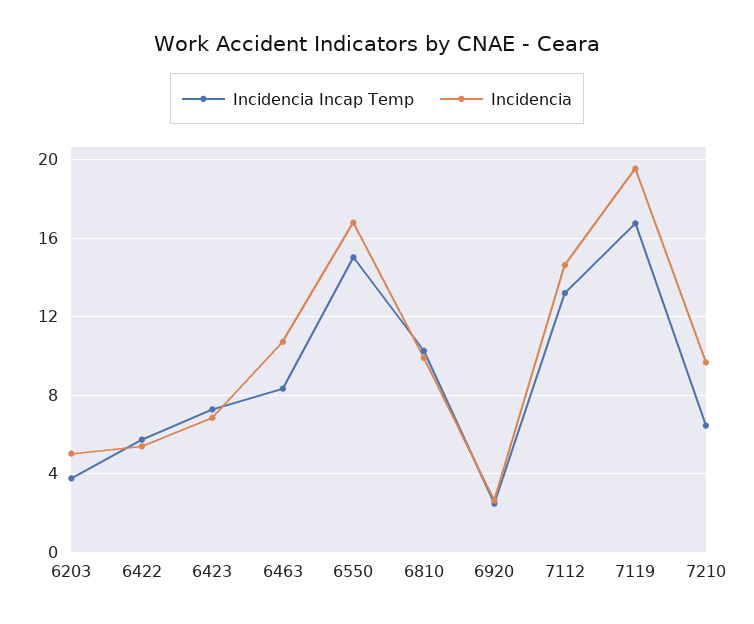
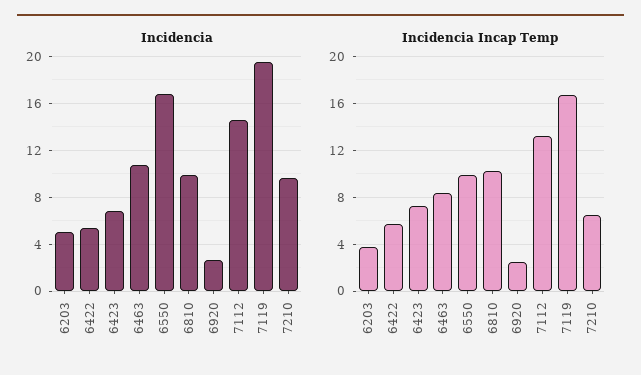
Incidencia Incap Temp, 6550: 15 -> 10

